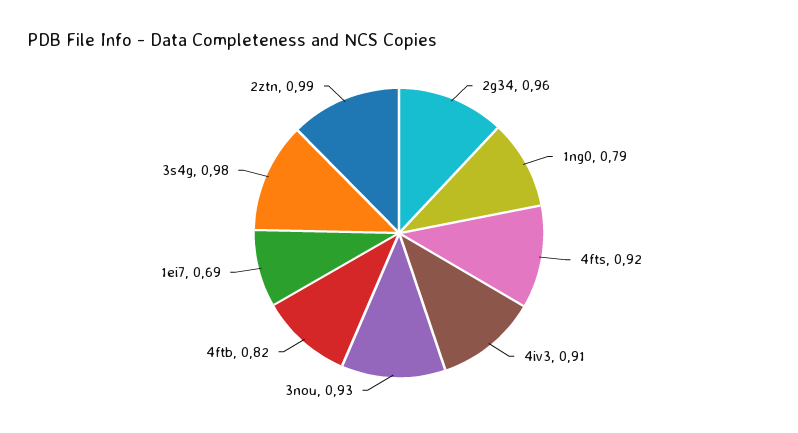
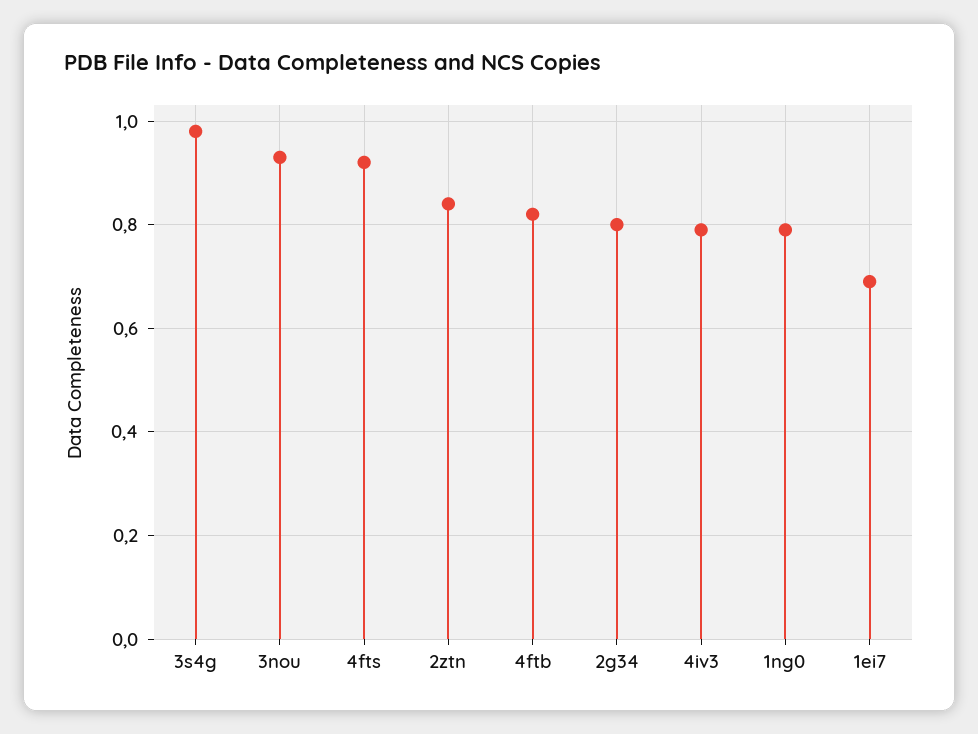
2g34: 0.96 -> 0.8
4iv3: 0.91 -> 0.8
2ztn: 0.99 -> 0.85

